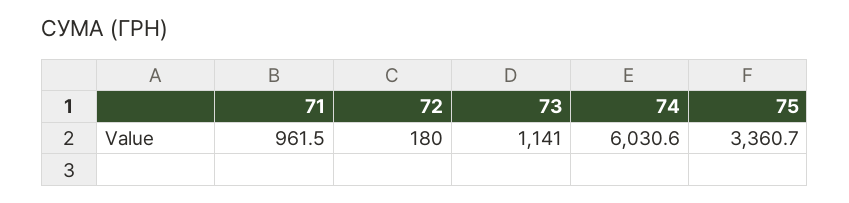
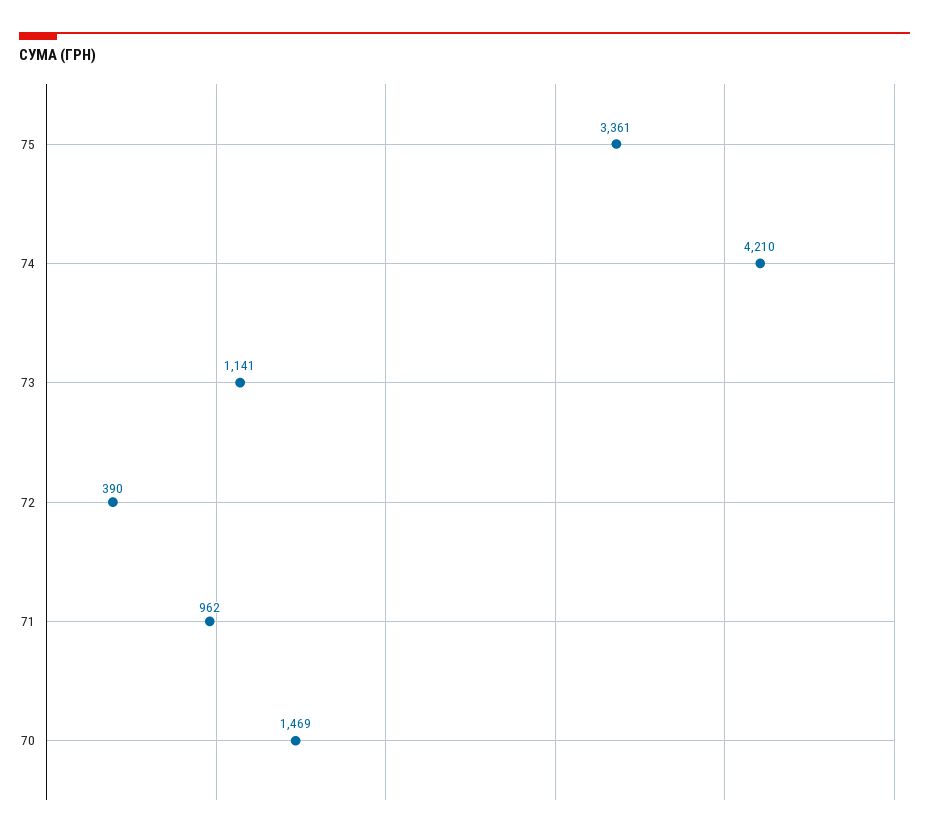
72: 180 -> 390
74: 6030.6 -> 4210
70: none -> 1469

